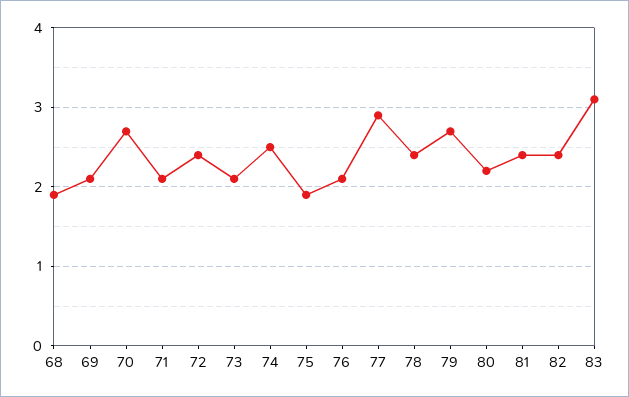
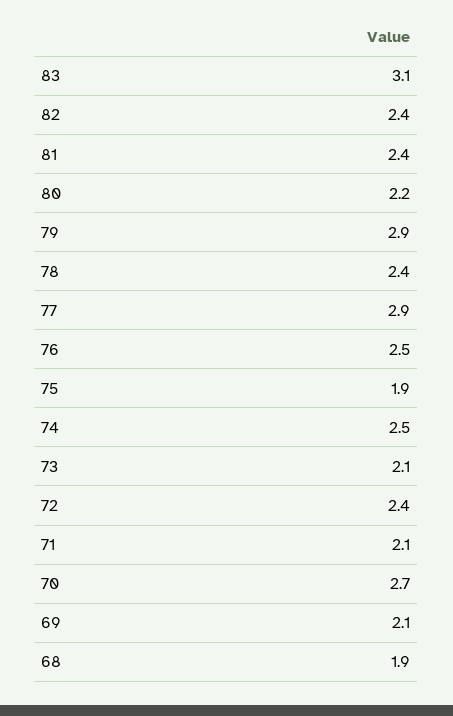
76: 2.1 -> 2.5
79: 2.7 -> 2.9

